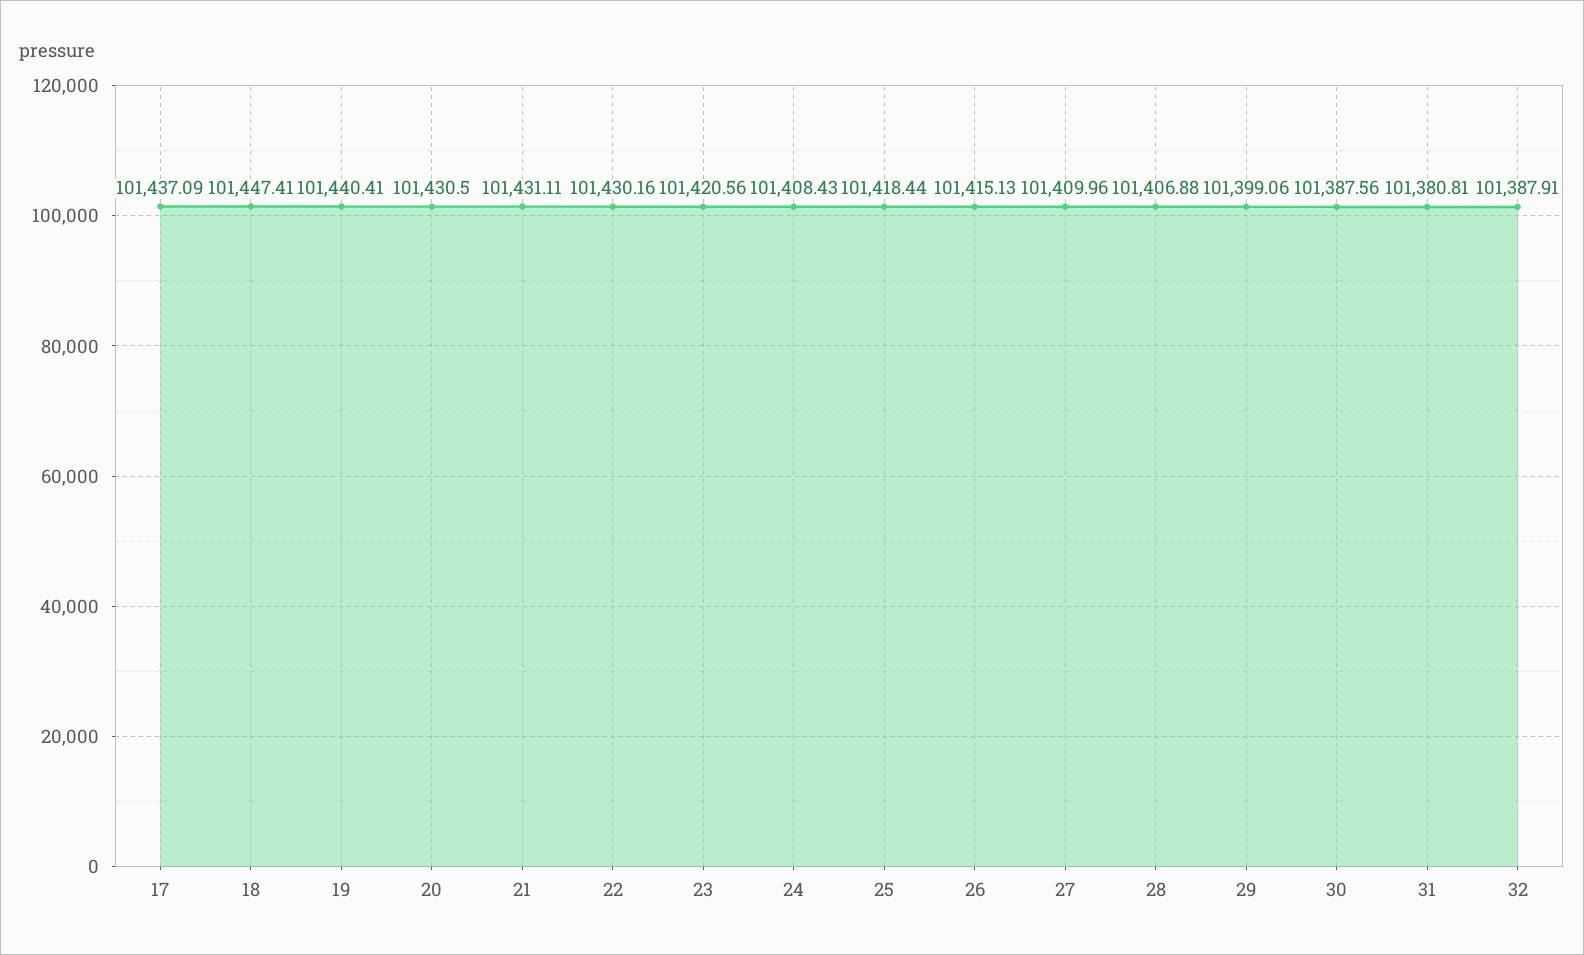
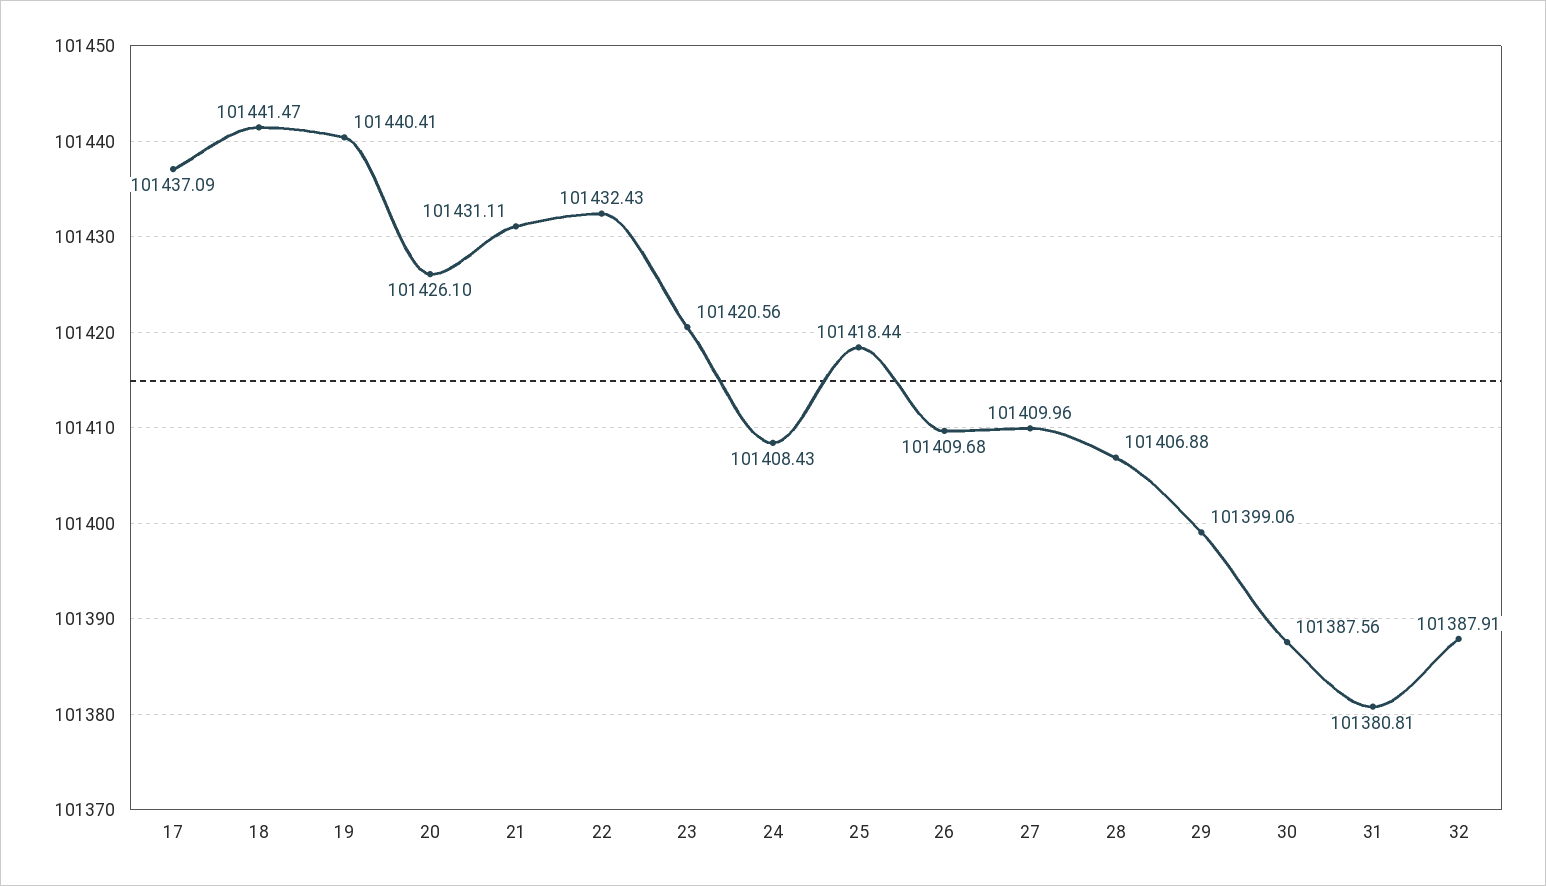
18: 101447.41 -> 101441.47
20: 101430.5 -> 101426.1
22: 101430.16 -> 101432.43
26: 101415.13 -> 101409.68

